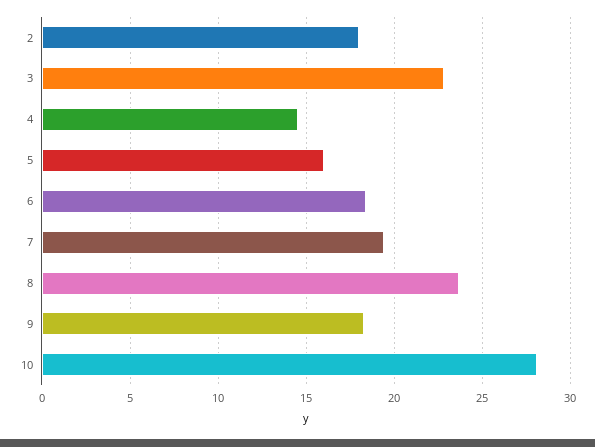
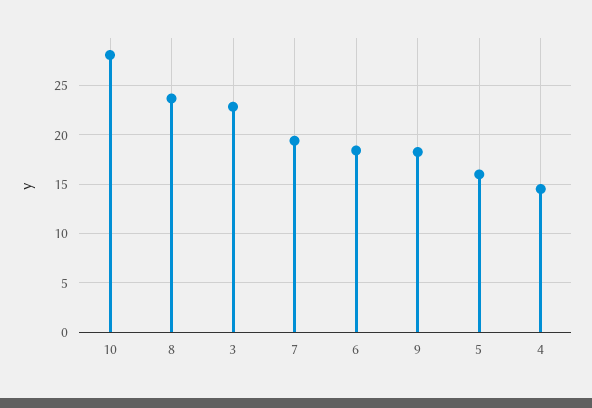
2: 18 -> none

